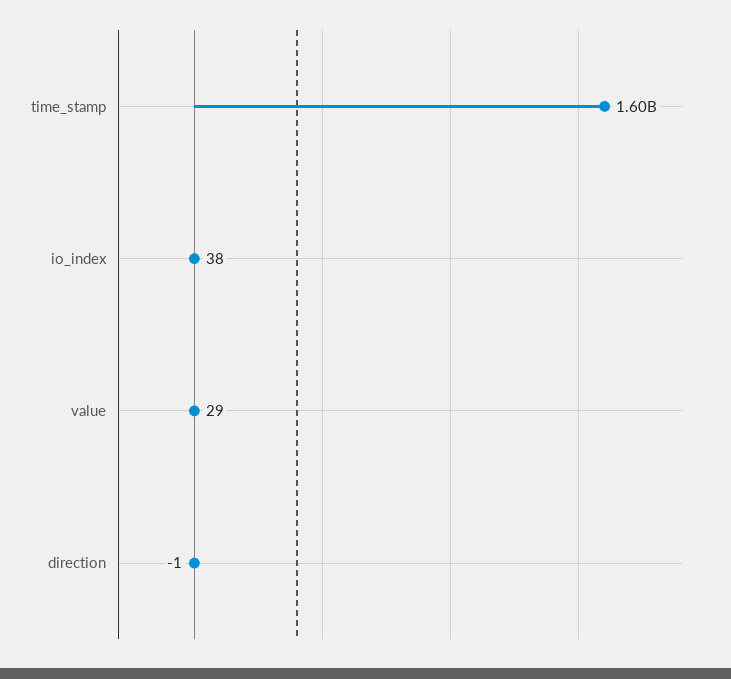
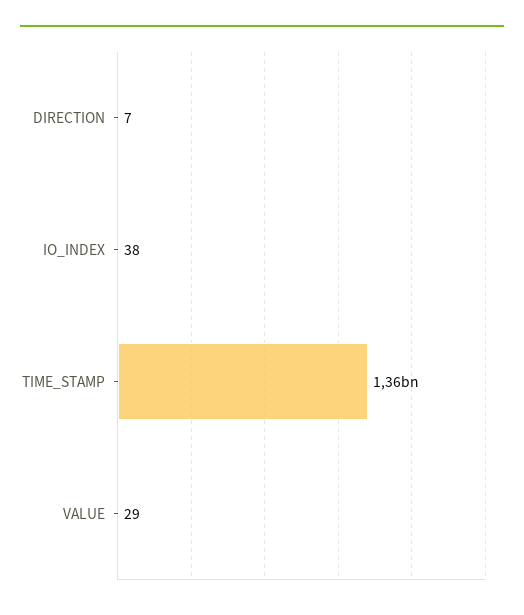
time_stamp: 1600000000 -> 1360000000
direction: -1 -> 7

